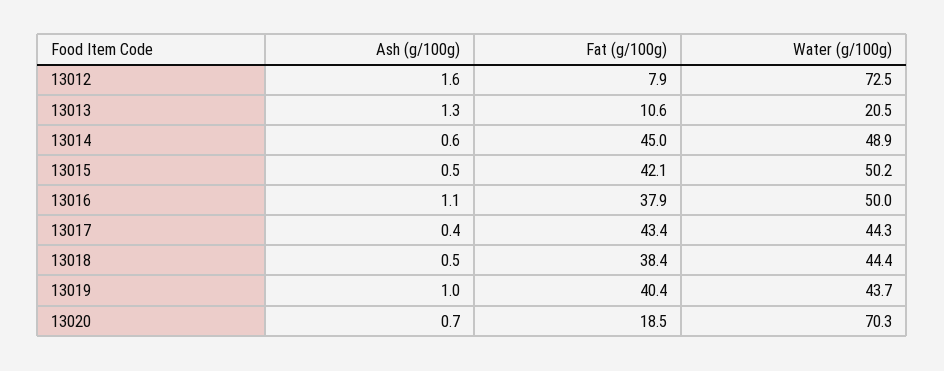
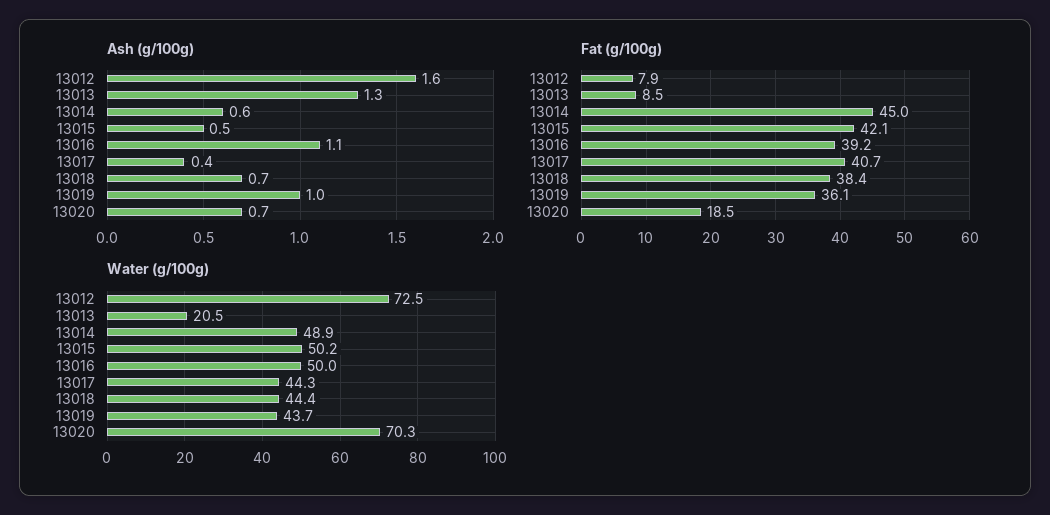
Fat (g/100g), 13013: 10.6 -> 8.5
Fat (g/100g), 13016: 37.9 -> 39.2
Fat (g/100g), 13017: 43.4 -> 40.7
Ash (g/100g), 13018: 0.5 -> 0.7
Fat (g/100g), 13019: 40.4 -> 36.1

